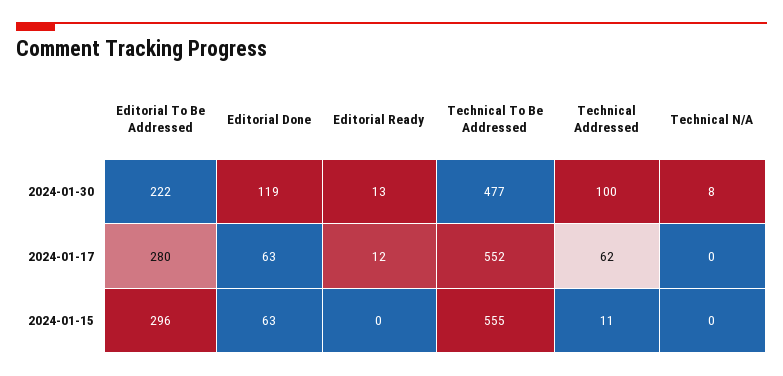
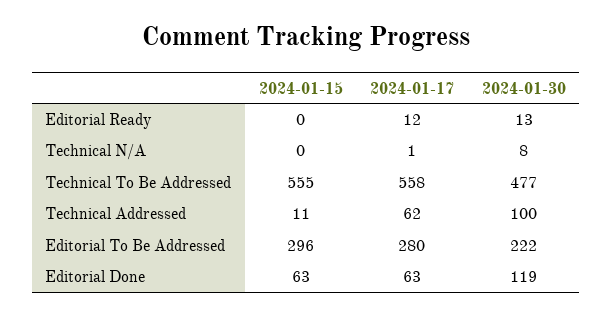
Technical To Be Addressed, 2024-01-17: 552 -> 558
Technical N/A, 2024-01-17: 0 -> 1

